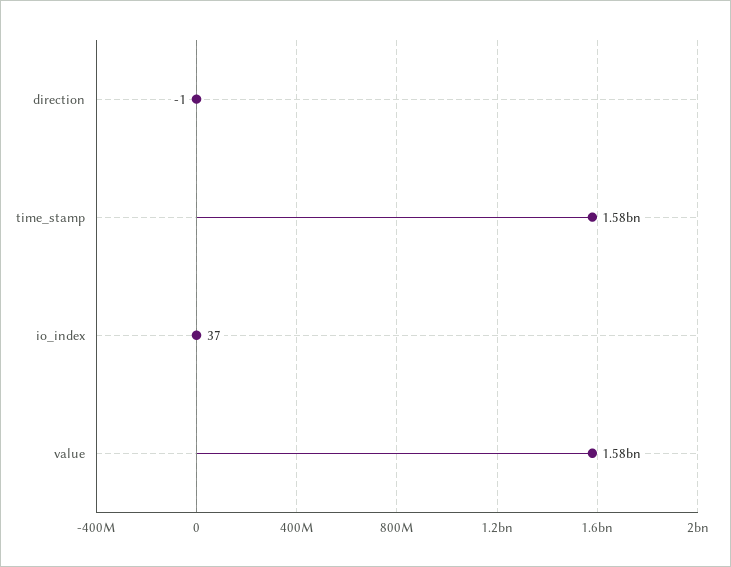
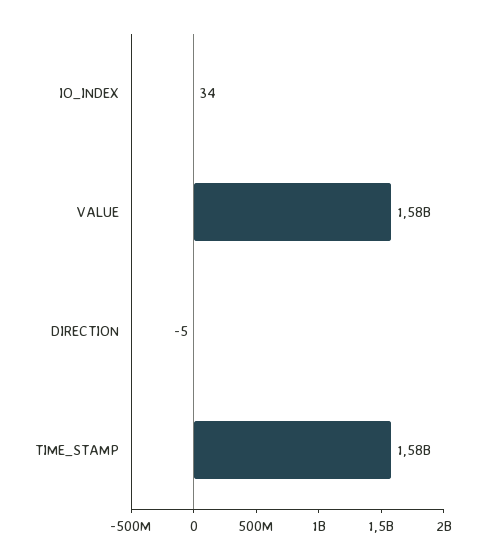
direction: -1 -> -5
io_index: 37 -> 34

